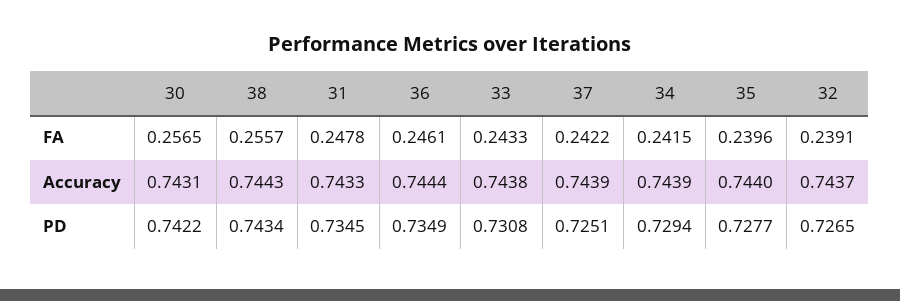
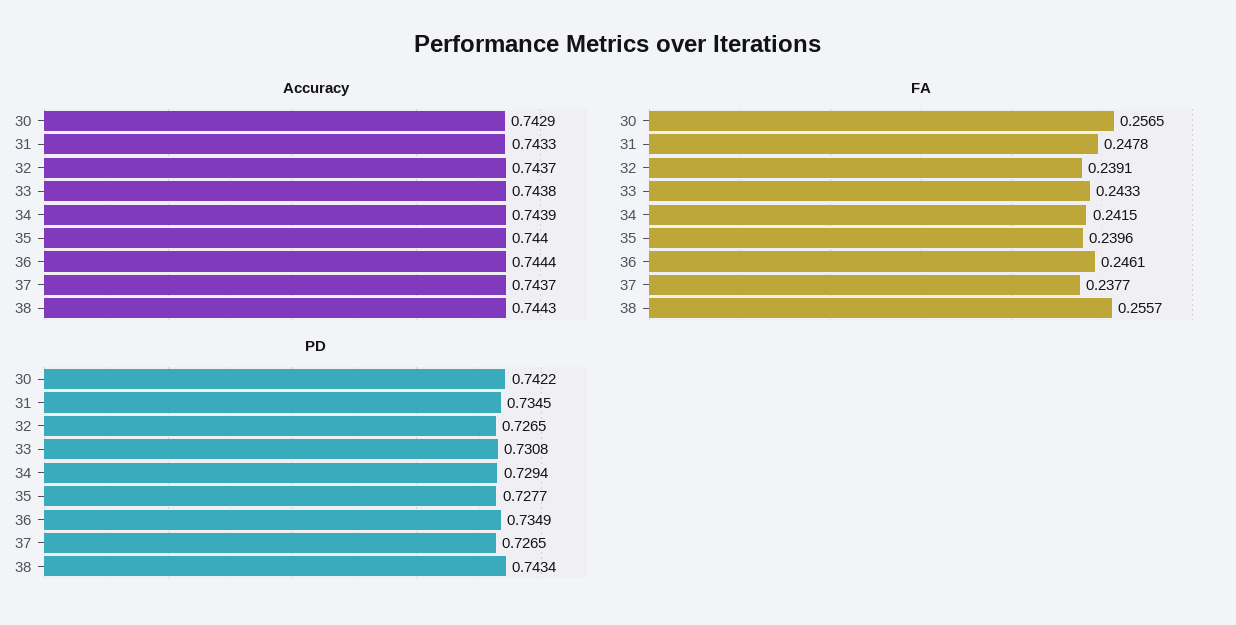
FA, 37: 0.2422 -> 0.2377
Accuracy, 30: 0.7431 -> 0.7429
Accuracy, 37: 0.7439 -> 0.7437
PD, 37: 0.7251 -> 0.7265

